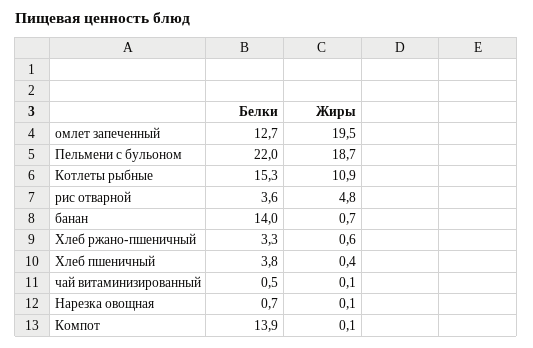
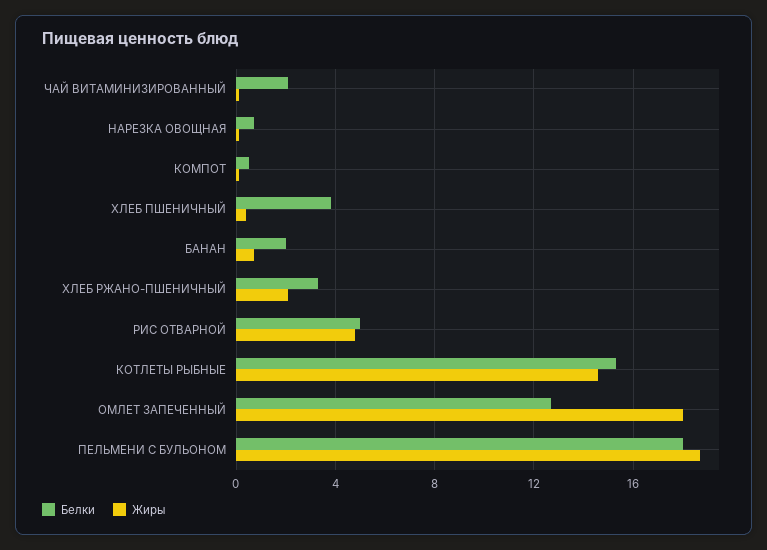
Жиры, омлет запеченный: 19.5 -> 18
Белки, Пельмени с бульоном: 22 -> 18
Жиры, Котлеты рыбные: 10.9 -> 14.5
Белки, рис отварной: 3.6 -> 5
Белки, банан: 14 -> 2
Жиры, Хлеб ржано-пшеничный: 0.6 -> 2
Белки, чай витаминизированный: 0.5 -> 2
Белки, Компот: 13.9 -> 0.5

